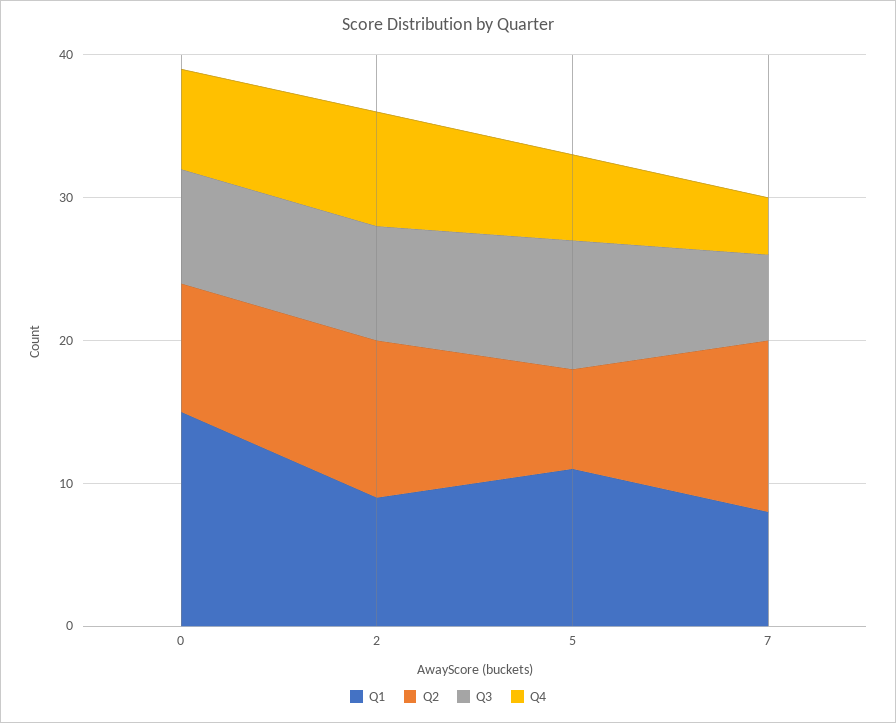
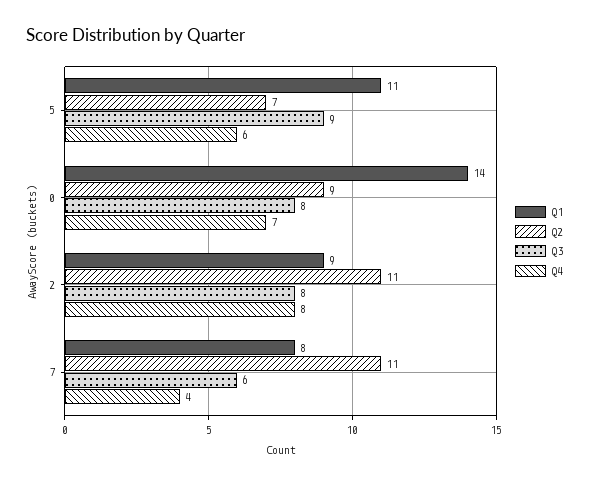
Q1, 0: 15 -> 14
Q2, 7: 12 -> 11

